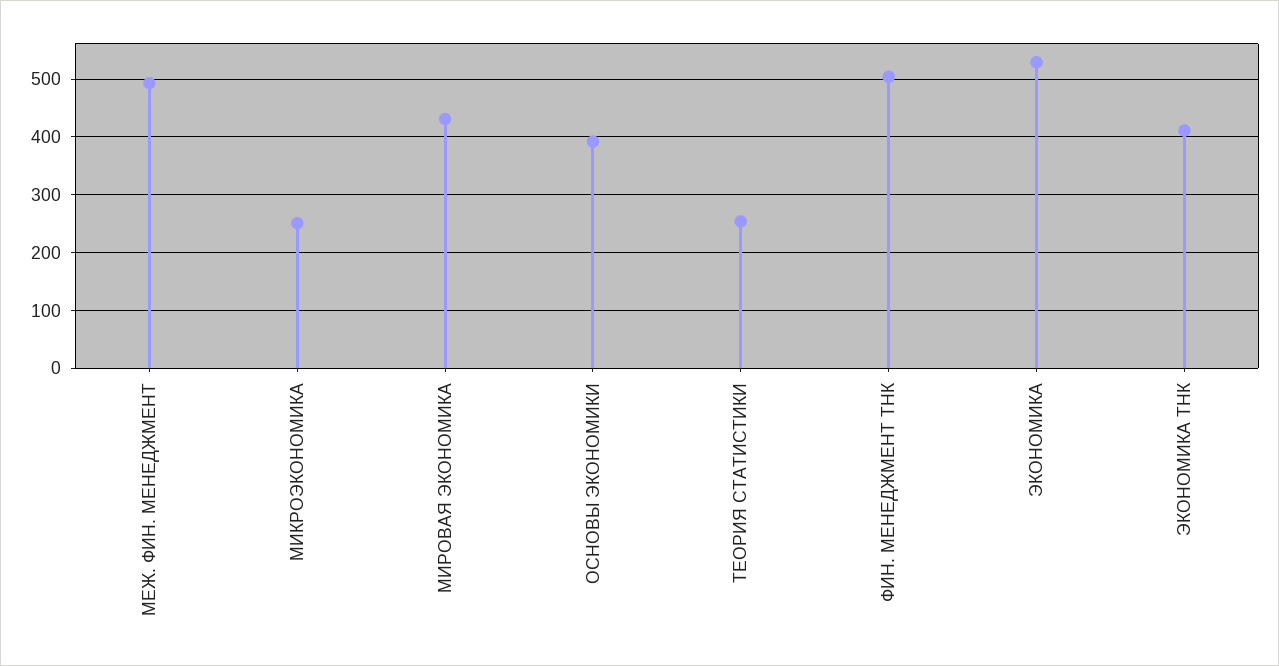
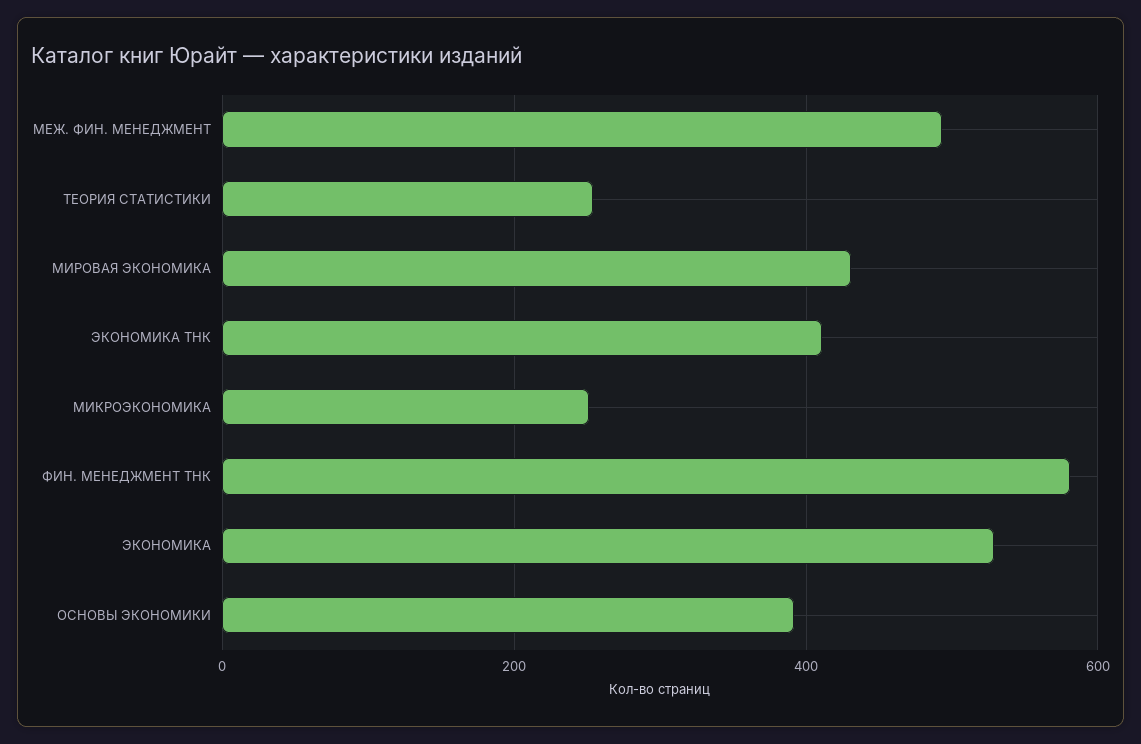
ФИН. МЕНЕДЖМЕНТ ТНК: 500 -> 580

